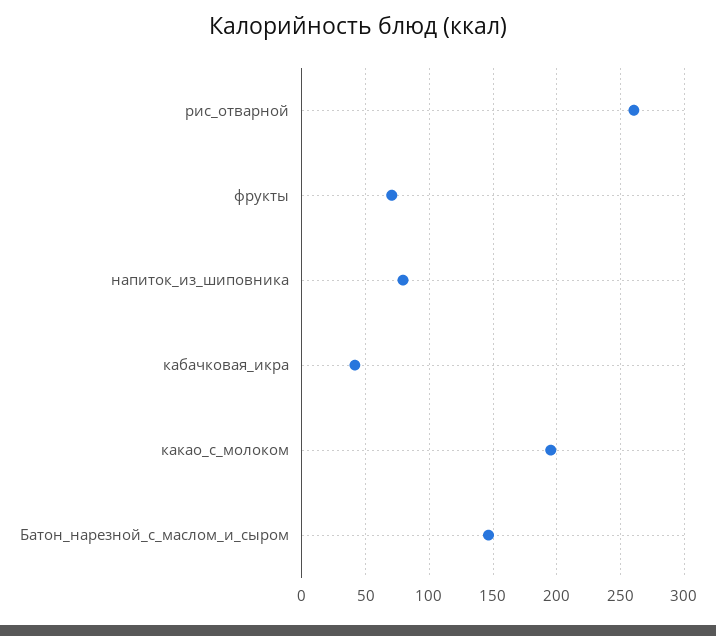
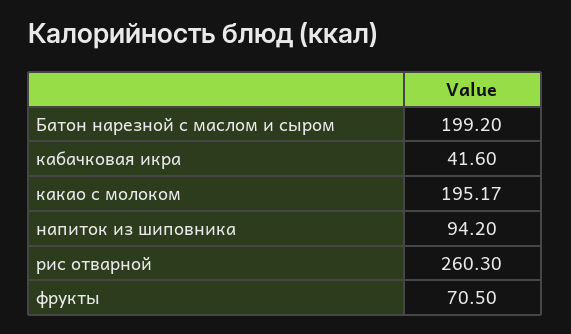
напиток_из_шиповника: 80 -> 94.2
Батон_нарезной_с_маслом_и_сыром: 145 -> 199.2

